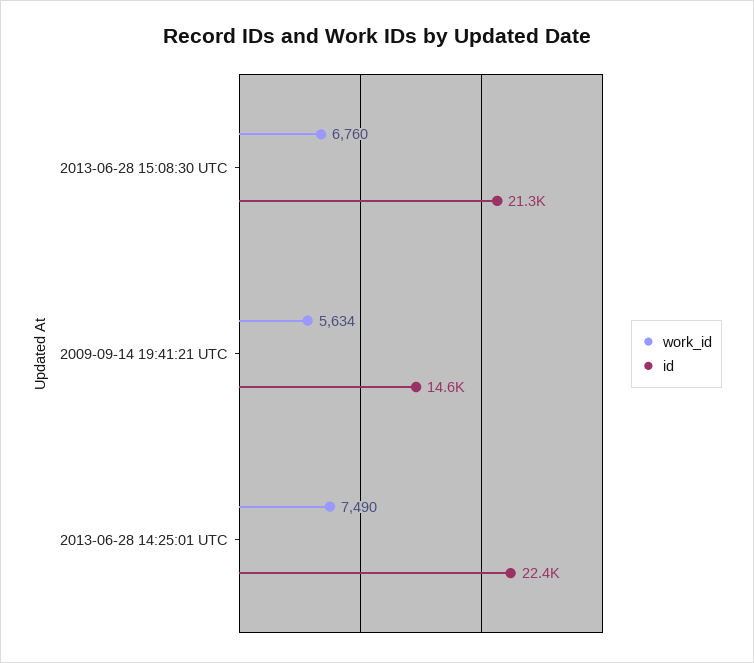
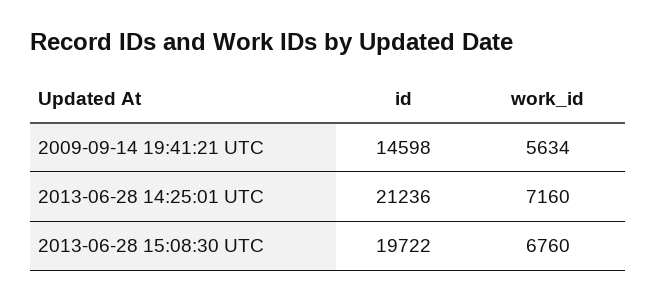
id, 2013-06-28 15:08:30 UTC: 21300 -> 19722
work_id, 2013-06-28 14:25:01 UTC: 7490 -> 7160
id, 2013-06-28 14:25:01 UTC: 22400 -> 21236

